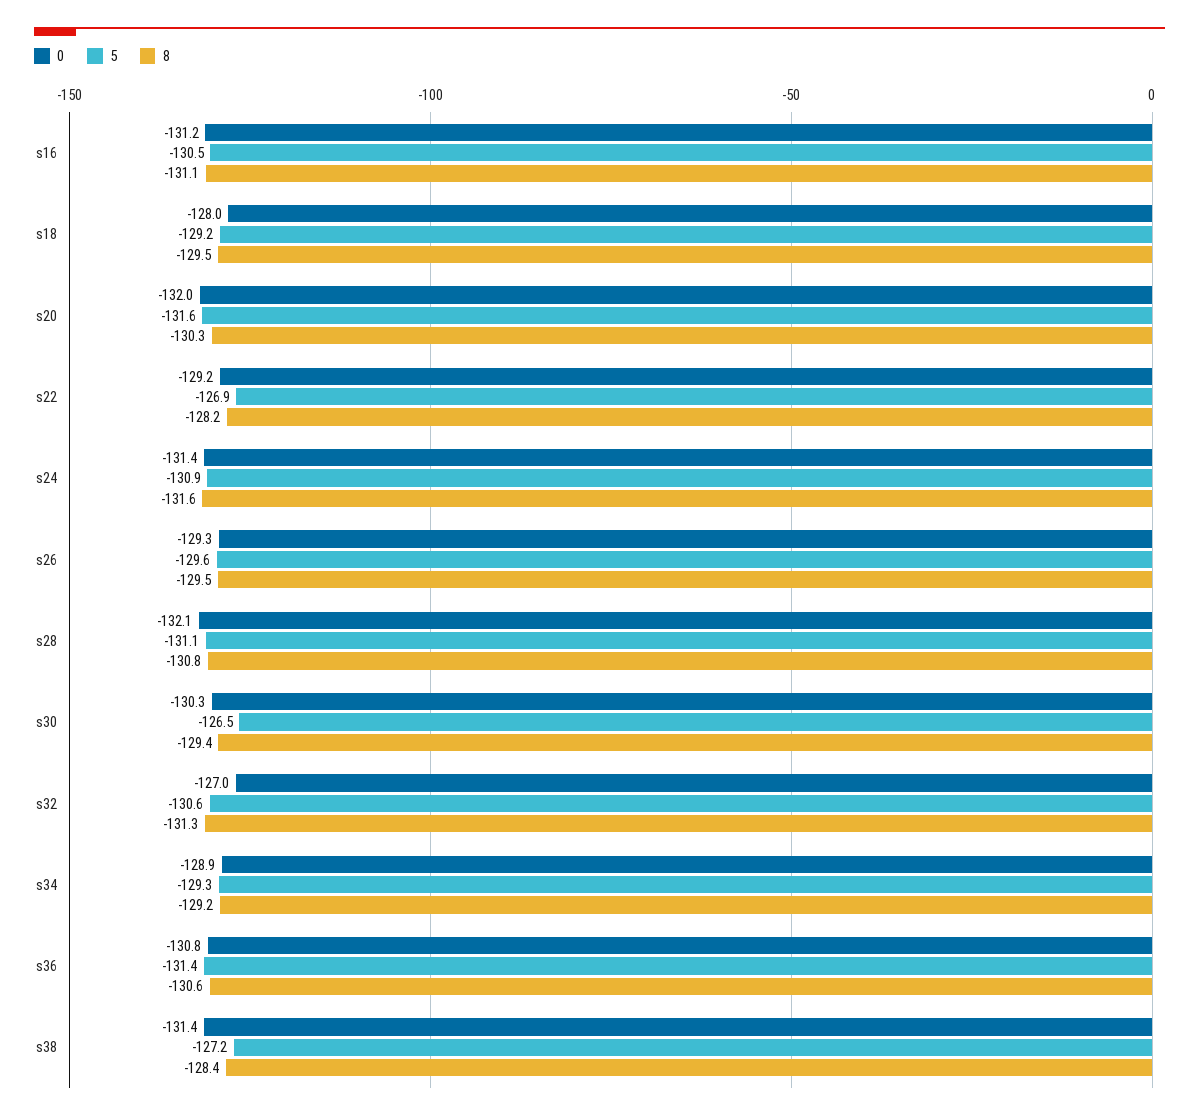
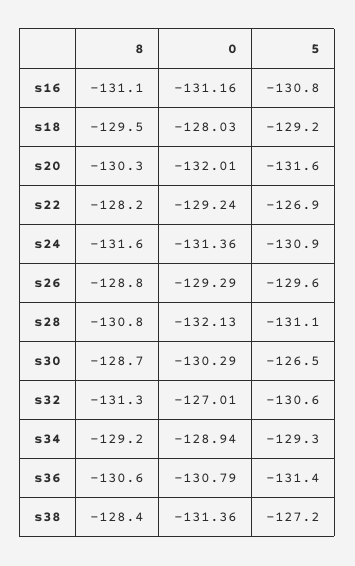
5, s16: -130.5 -> -130.8
8, s26: -129.5 -> -128.8
8, s30: -129.4 -> -128.7

